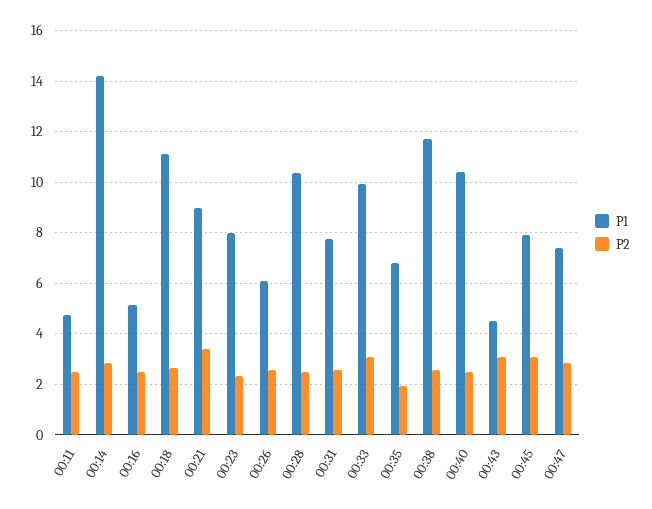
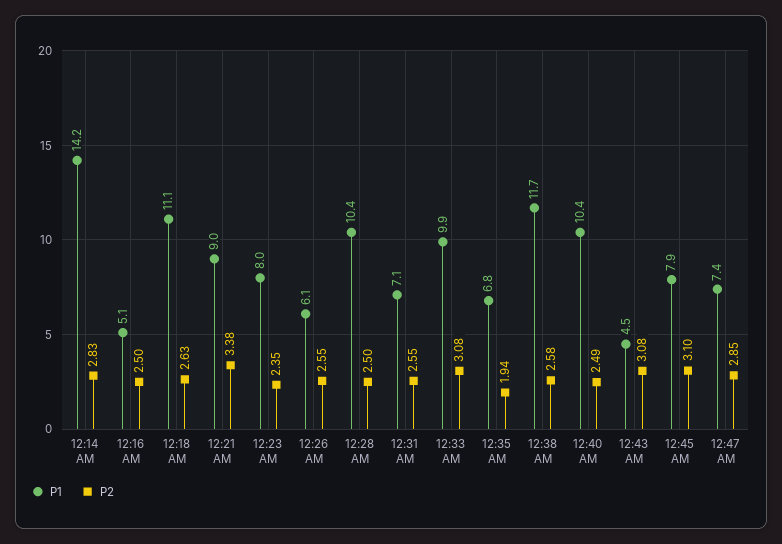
P1, 00:11: 4.75 -> none
P2, 00:11: 2.5 -> none
P1, 00:31: 7.75 -> 7.1

